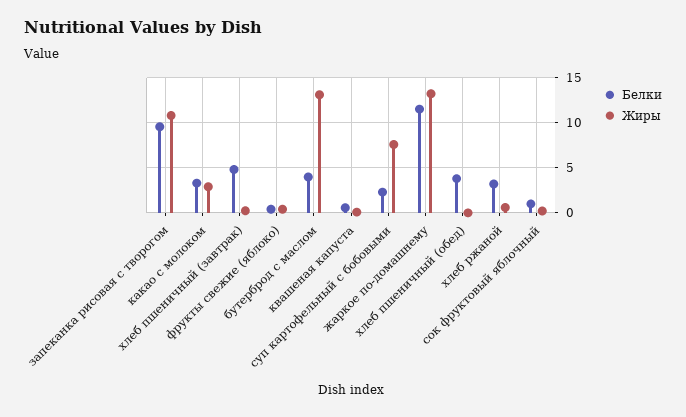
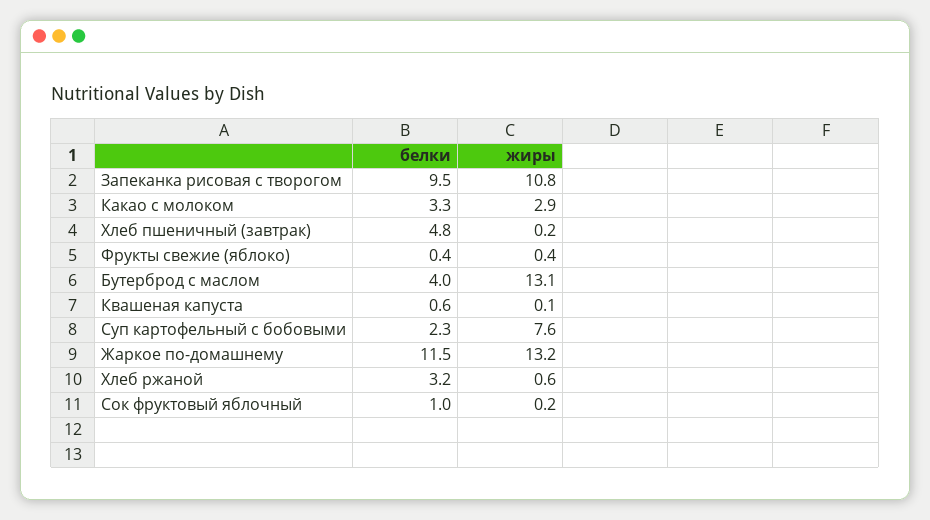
Белки, хлеб пшеничный (обед): 4 -> none
Жиры, хлеб пшеничный (обед): 0 -> none

